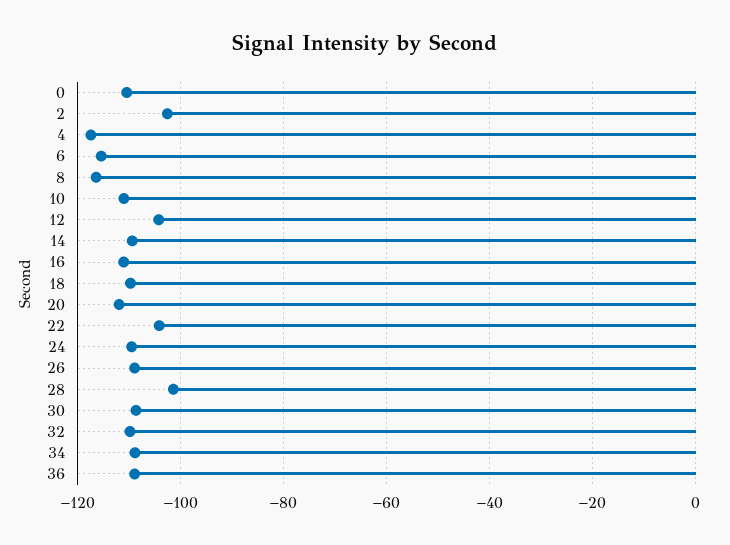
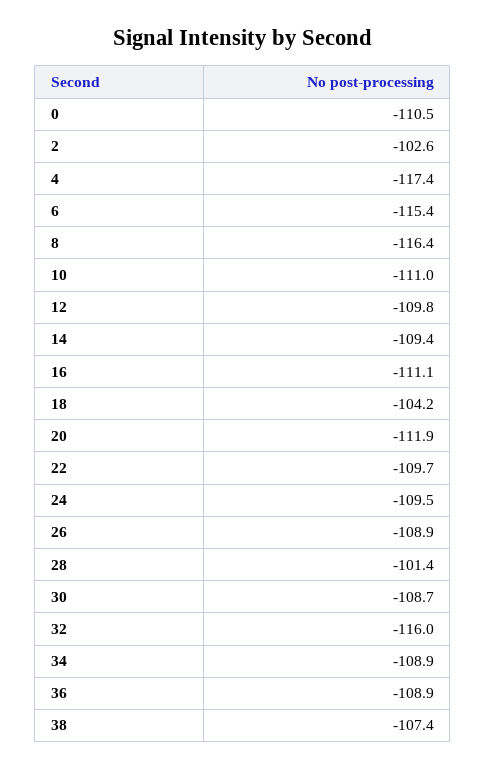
12: -104 -> -109.8
18: -110 -> -104.2
22: -104 -> -109.7
32: -110 -> -116
38: none -> -107.4

